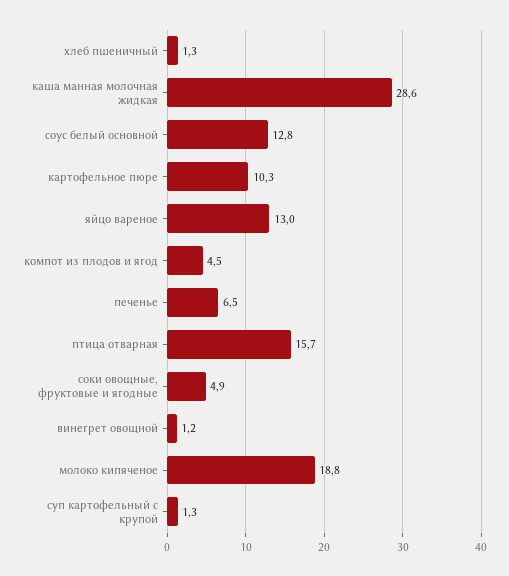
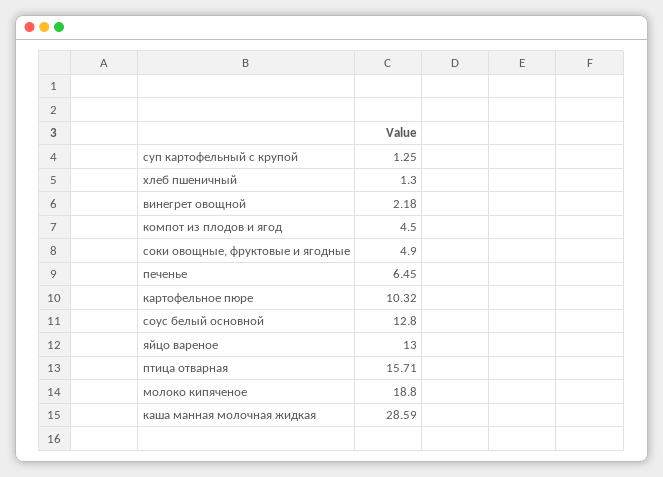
винегрет овощной: 1.2 -> 2.18

